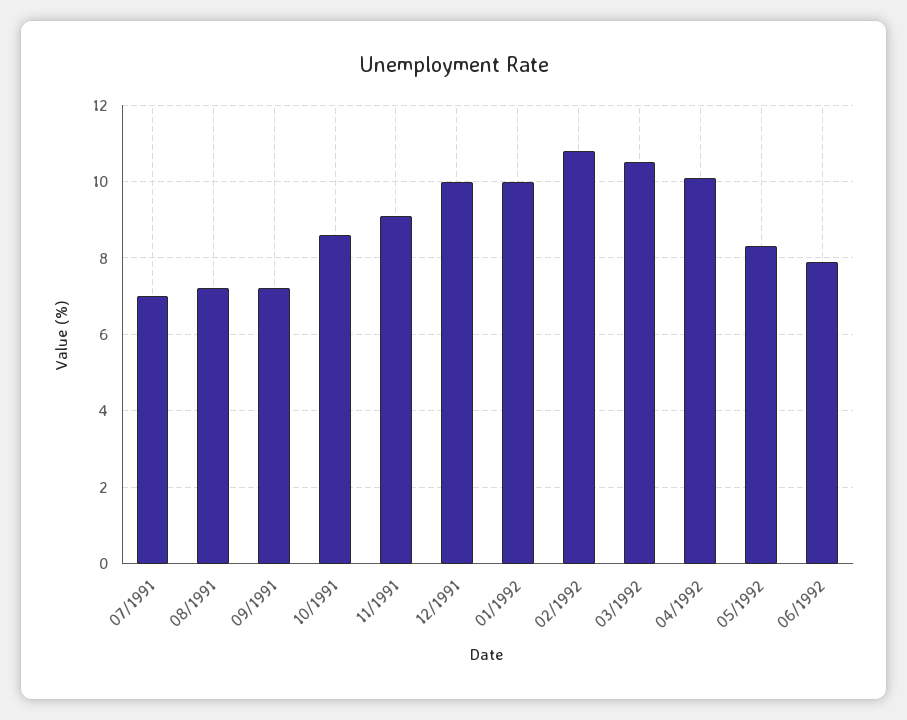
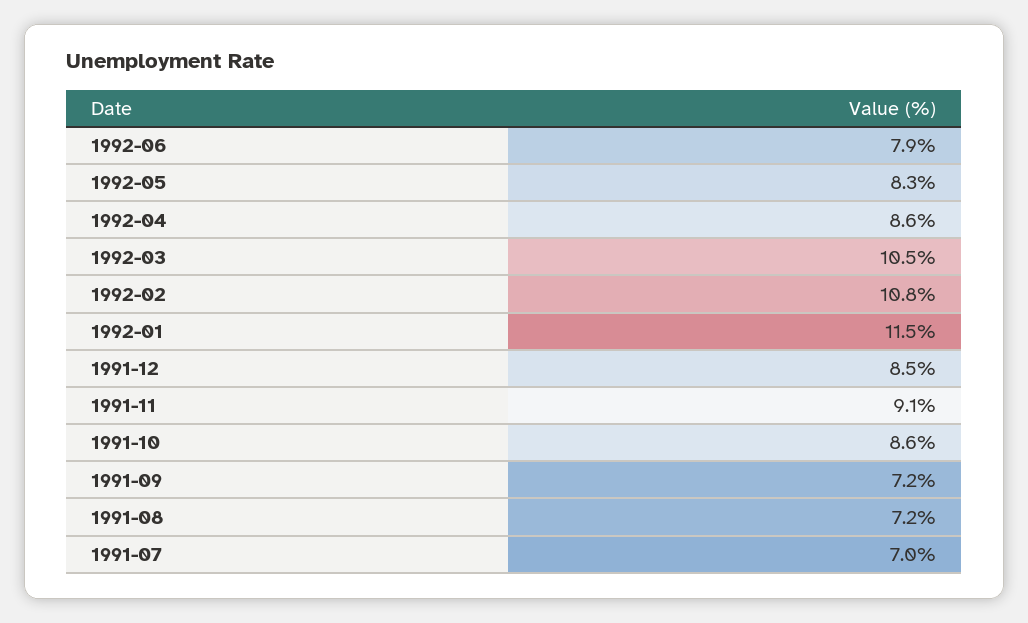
12/1991: 10 -> 8.5
01/1992: 10 -> 11.5
04/1992: 10 -> 8.6

